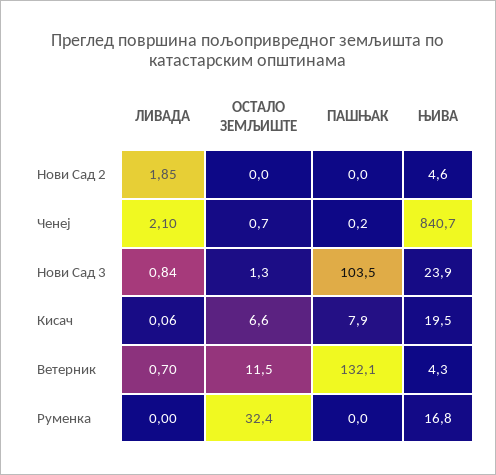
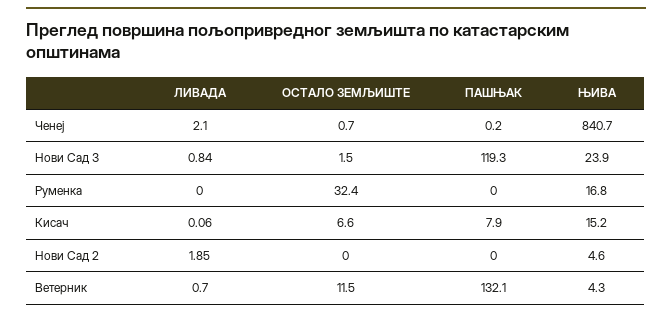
ОСТАЛО ЗЕМЉИШТЕ, Нови Сад 3: 1.3 -> 1.5
ПАШЊАК, Нови Сад 3: 103.5 -> 119.3
ЊИВА, Кисач: 19.5 -> 15.2

